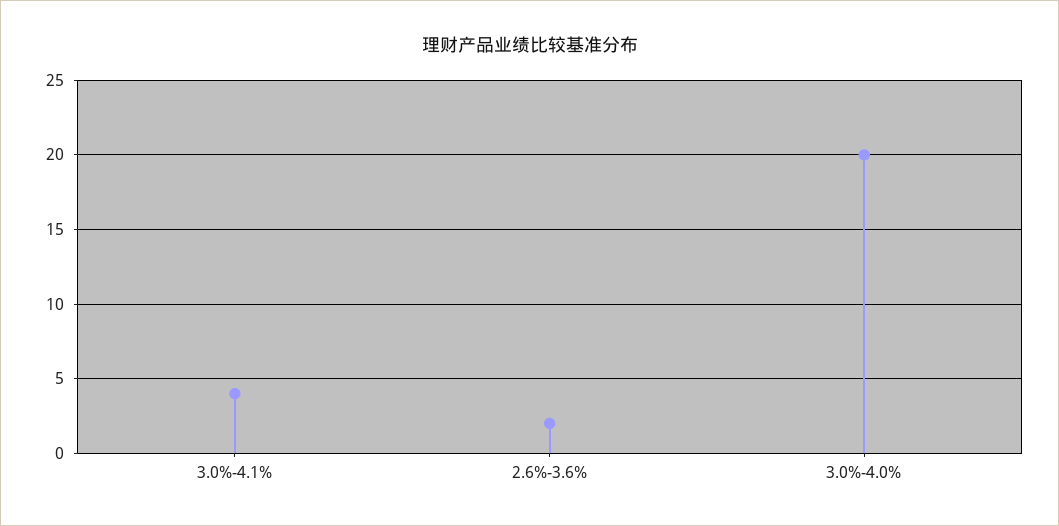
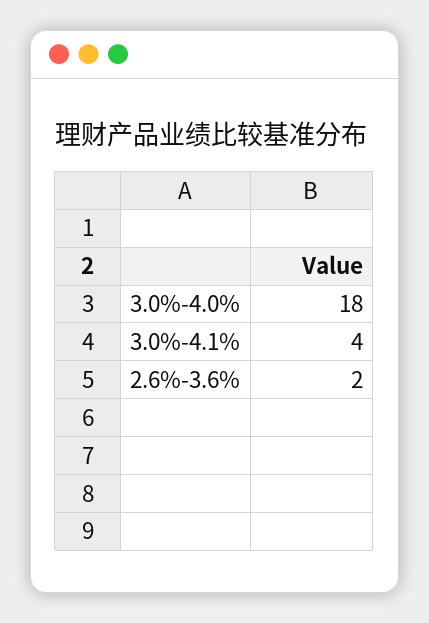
3.0%-4.0%: 20 -> 18

